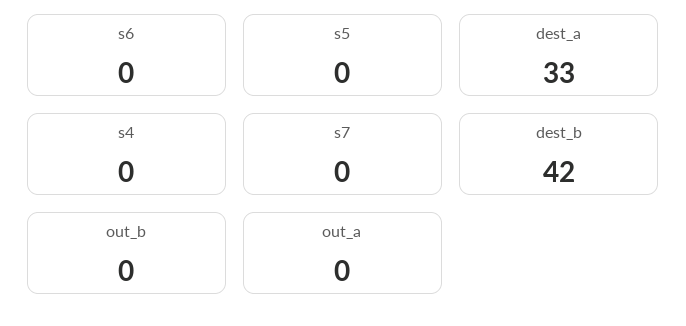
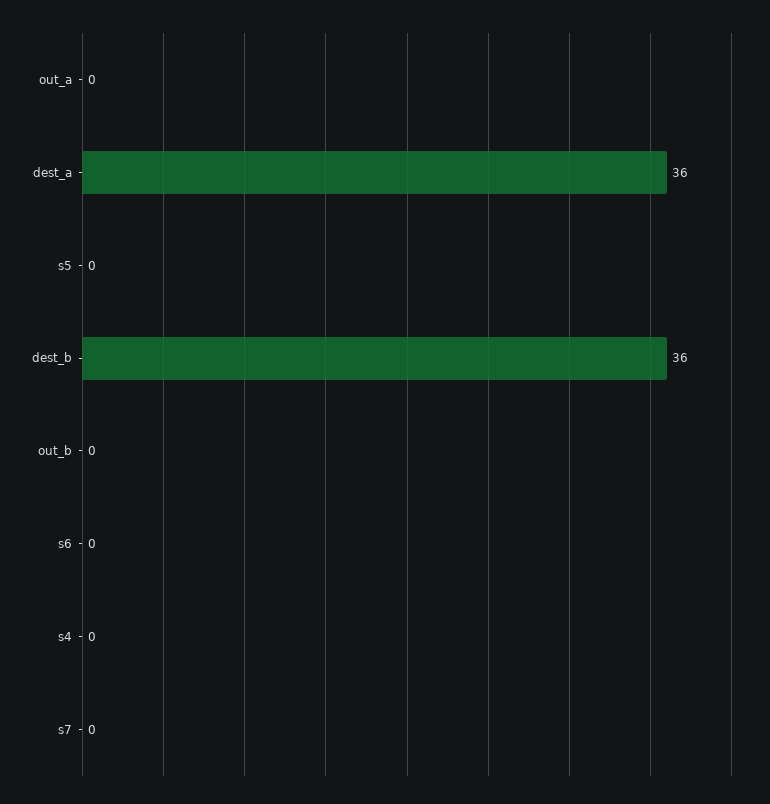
dest_a: 33 -> 36
dest_b: 42 -> 36

